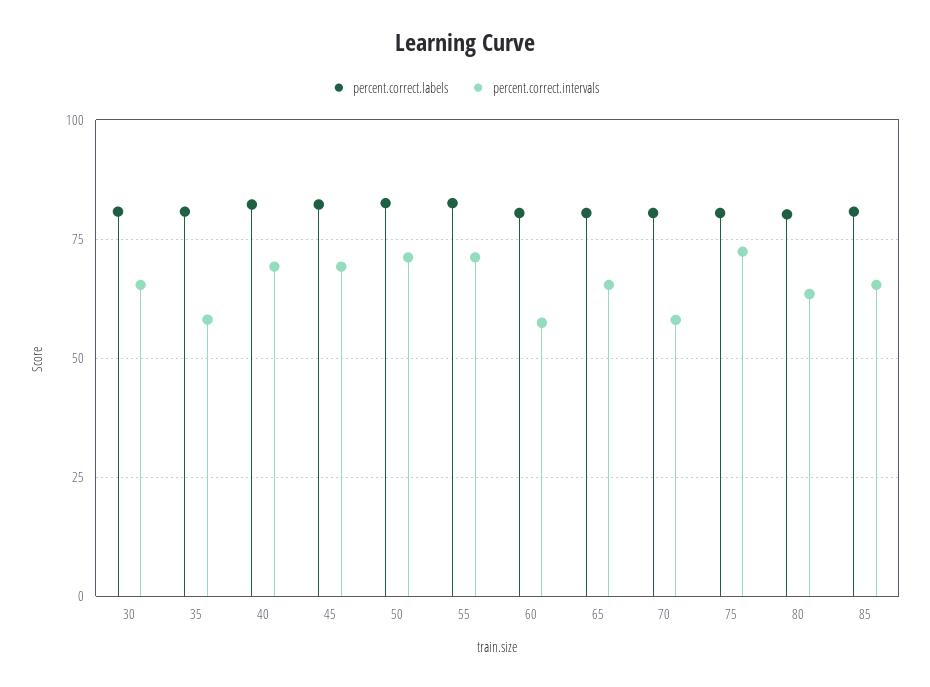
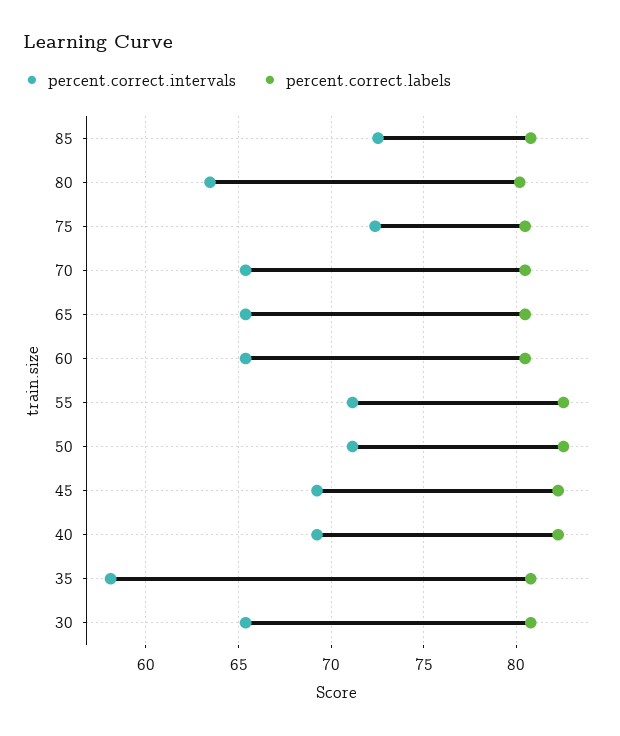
percent.correct.intervals, 60: 57.5 -> 65.5
percent.correct.intervals, 70: 57.5 -> 65.5
percent.correct.intervals, 85: 65 -> 72.5

